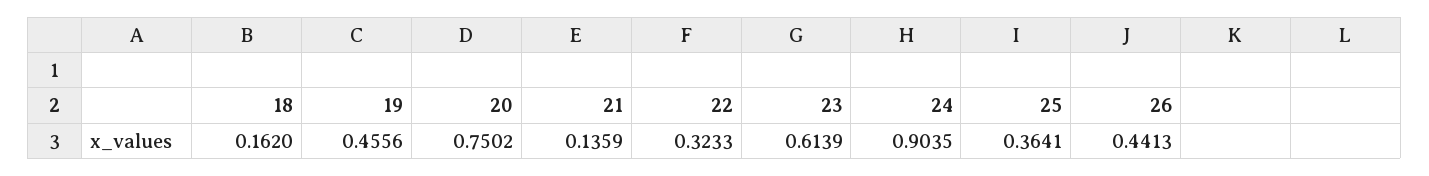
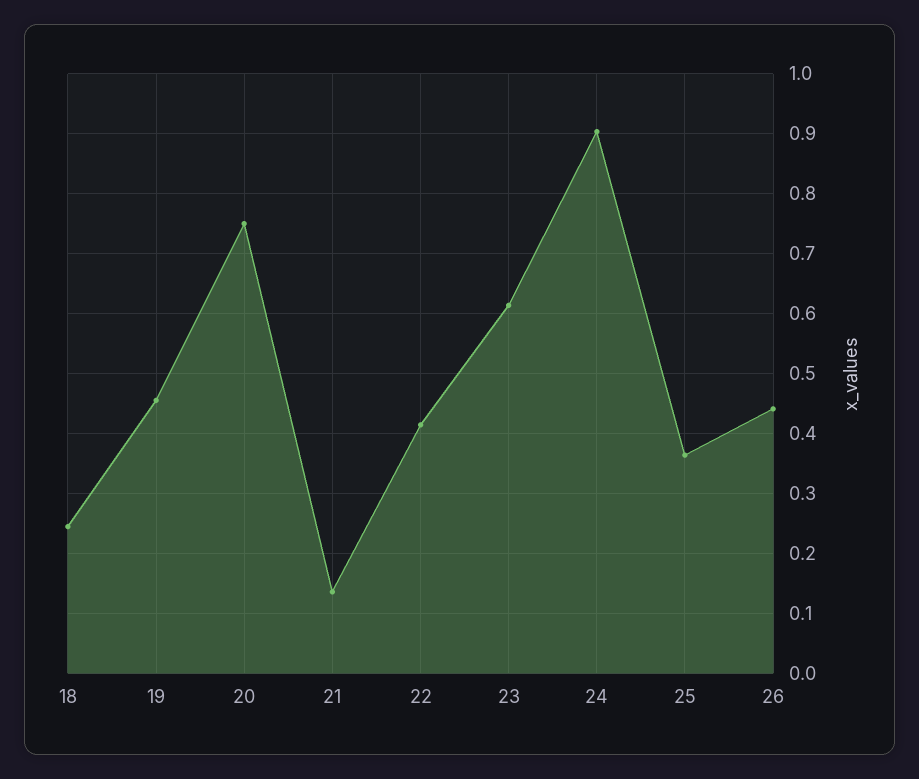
18: 0.162 -> 0.24
22: 0.3233 -> 0.42

